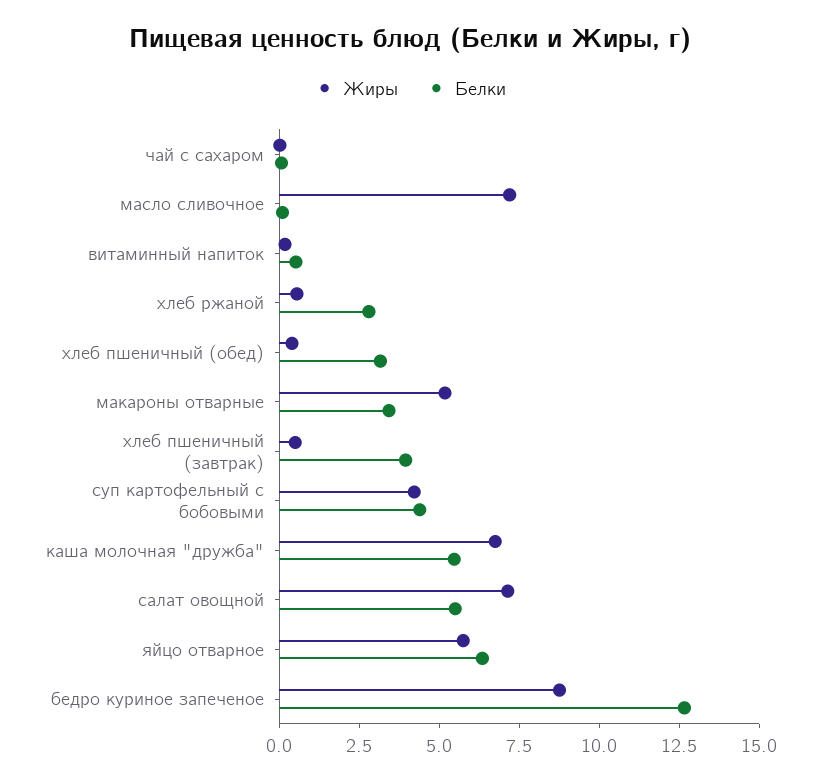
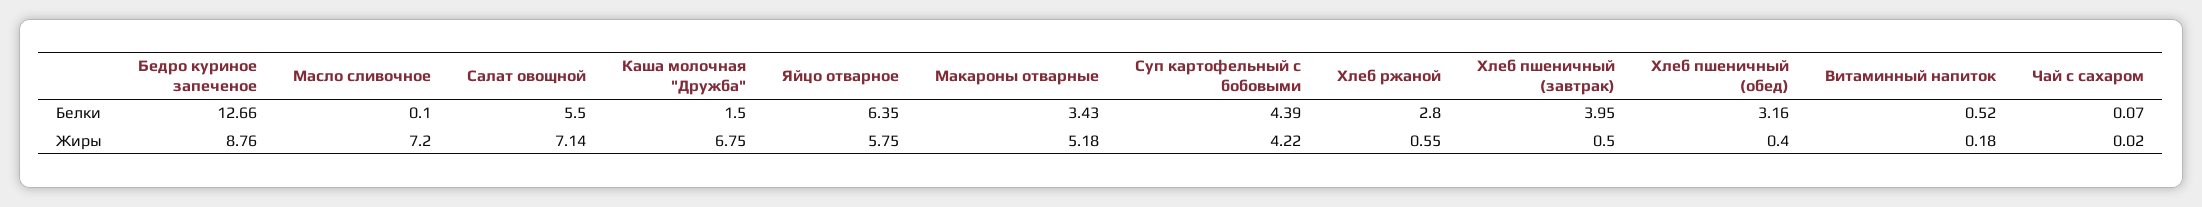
Белки, каша молочная "дружба": 5.5 -> 1.5

